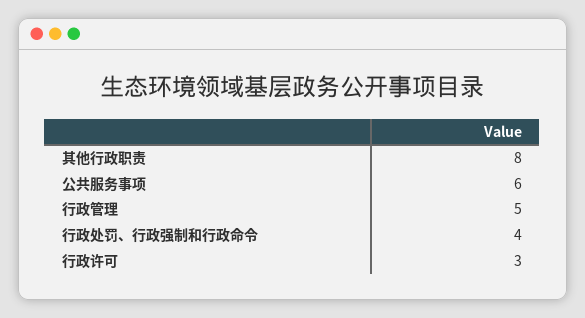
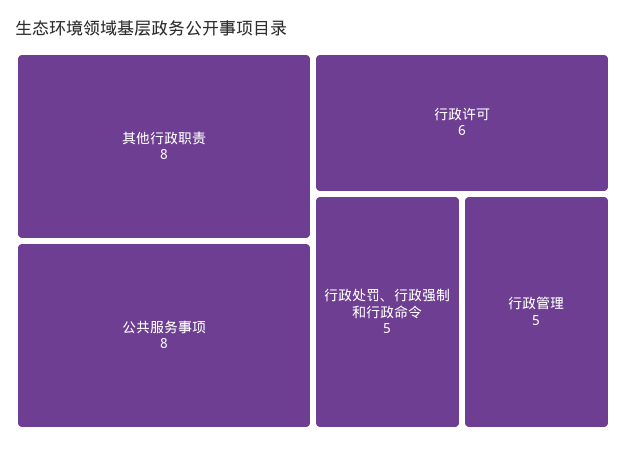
公共服务事项: 6 -> 8
行政处罚、行政强制和行政命令: 4 -> 5
行政许可: 3 -> 6

